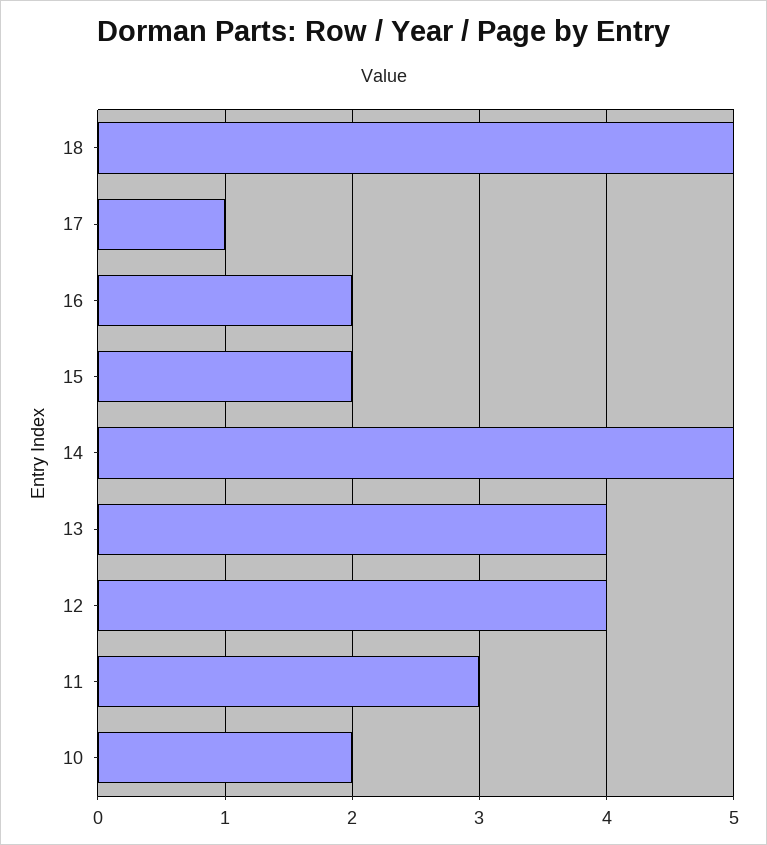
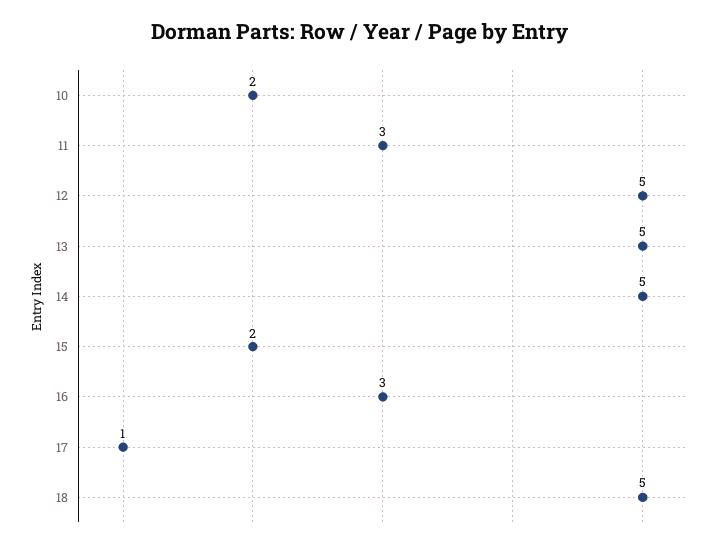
16: 2 -> 3
13: 4 -> 5
12: 4 -> 5

